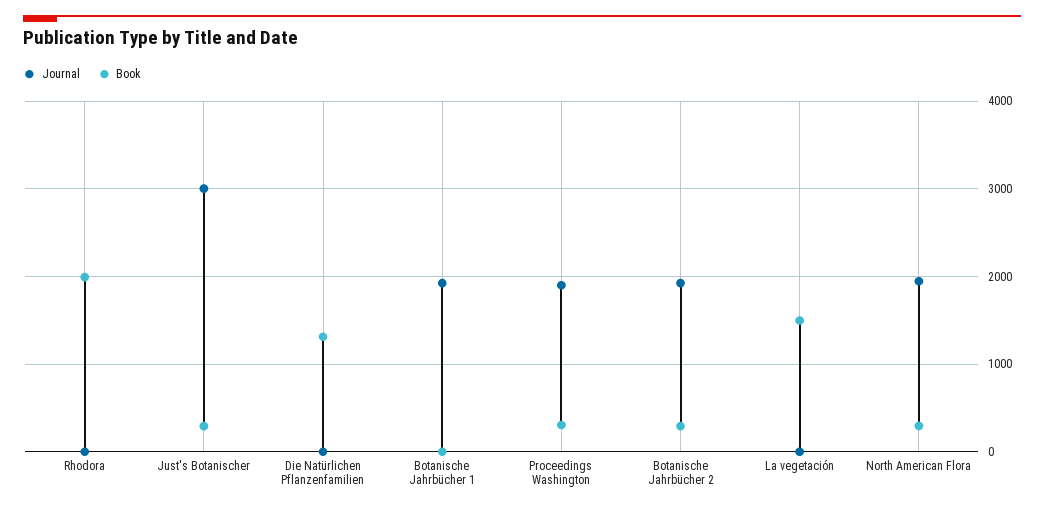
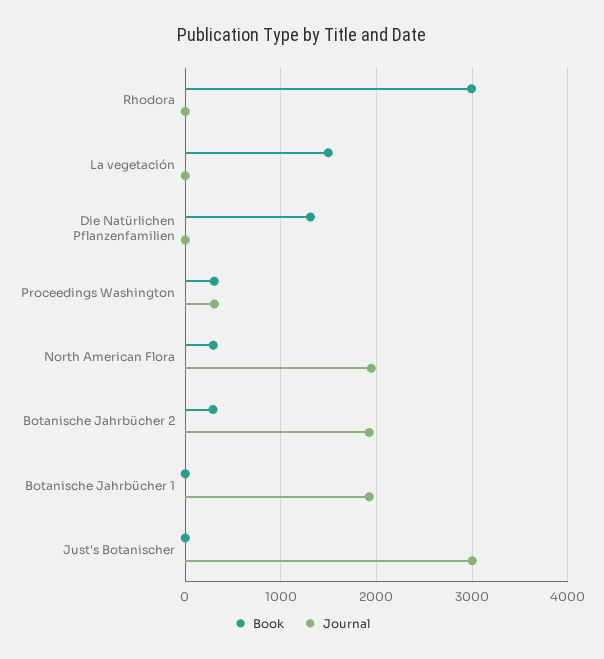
Book, Rhodora: 2000 -> 3000
Book, Just's Botanischer: 300 -> 0
Journal, Proceedings Washington: 1900 -> 300

